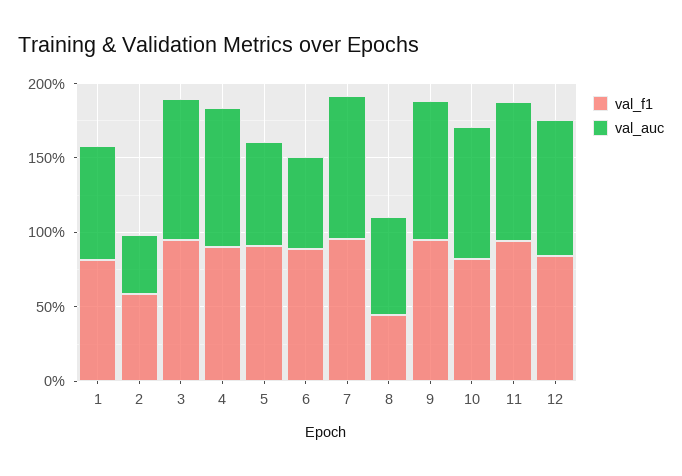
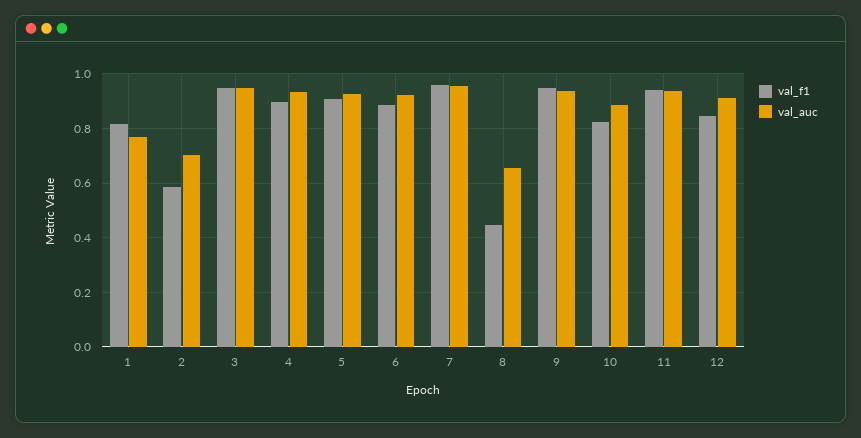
val_auc, 2: 0.4 -> 0.7
val_auc, 5: 0.7 -> 0.925
val_auc, 6: 0.6 -> 0.925

